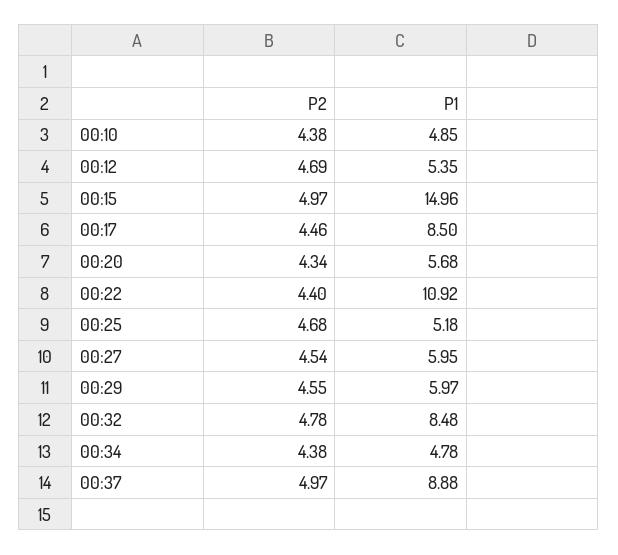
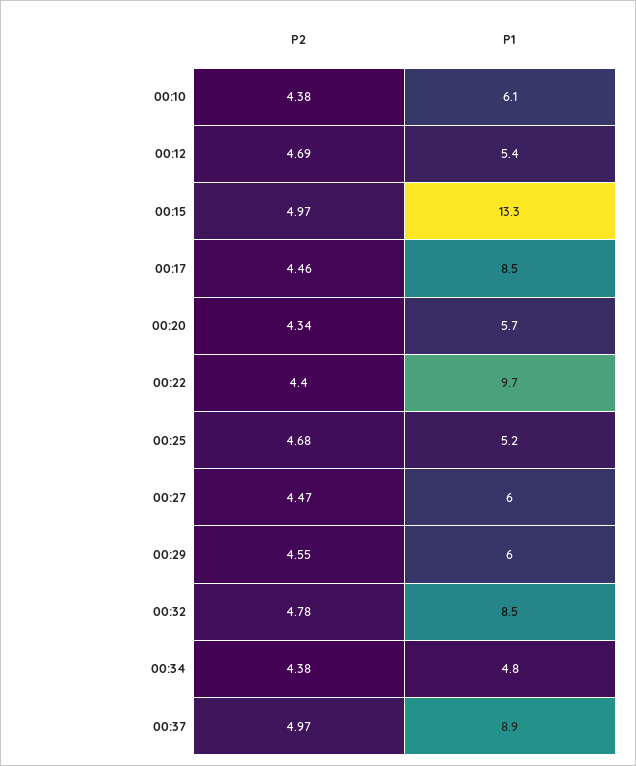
P1, 00:10: 4.85 -> 6.1
P1, 00:15: 14.96 -> 13.3
P1, 00:22: 10.92 -> 9.7
P2, 00:27: 4.54 -> 4.47

